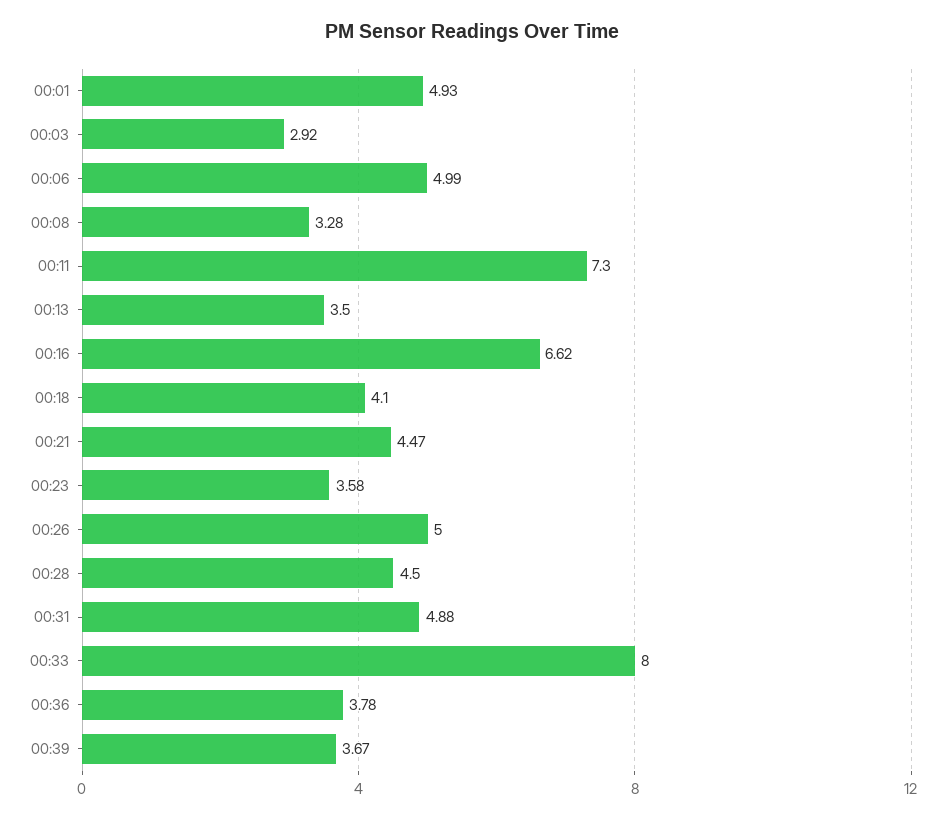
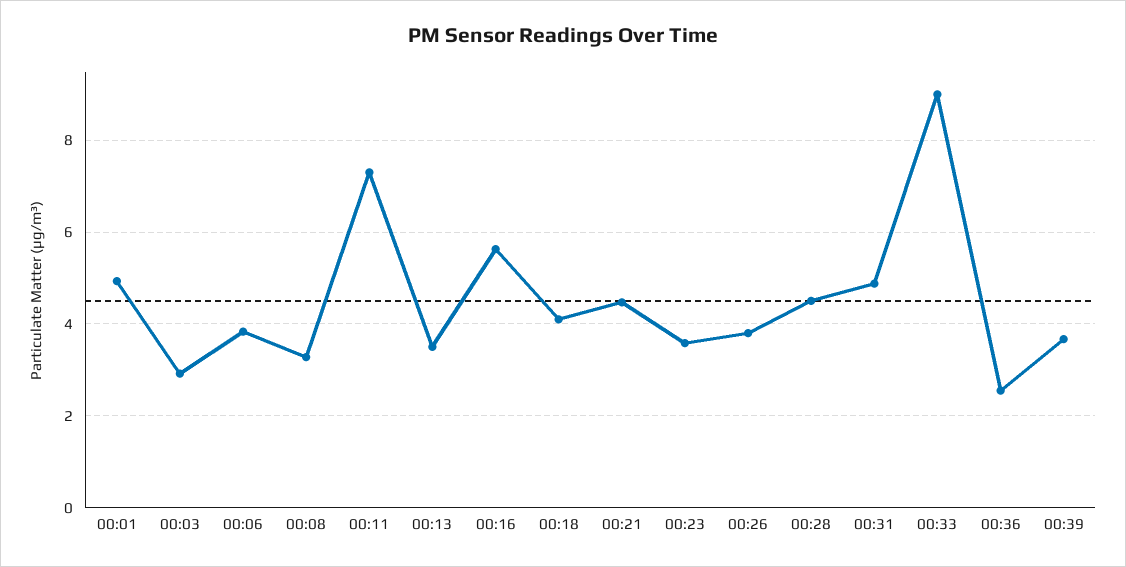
00:06: 4.99 -> 3.8
00:16: 6.62 -> 5.6
00:26: 5 -> 3.8
00:33: 8 -> 9
00:36: 3.78 -> 2.6

